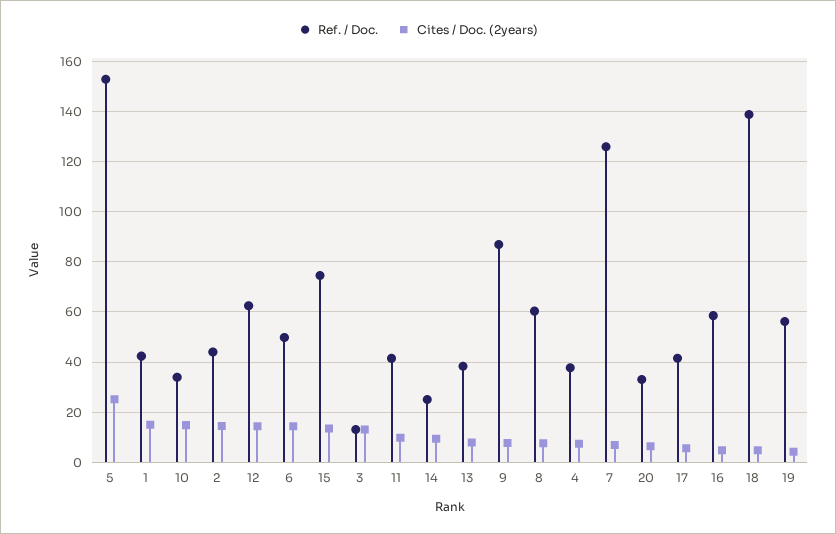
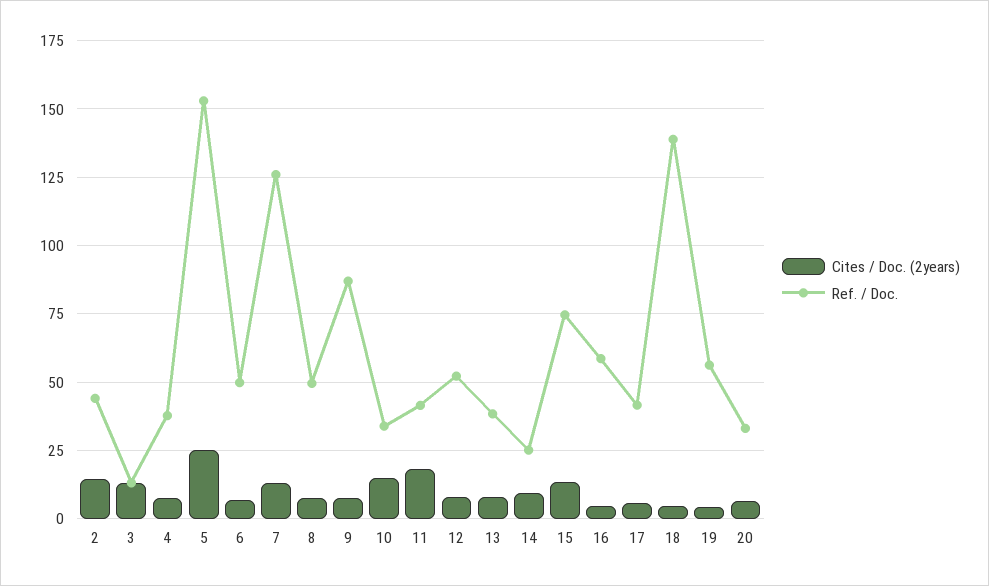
Ref. / Doc., 1: 42.5 -> none
Cites / Doc. (2years), 1: 15 -> none
Ref. / Doc., 12: 62.5 -> 52.5
Cites / Doc. (2years), 12: 15 -> 7.5
Cites / Doc. (2years), 6: 15 -> 7.5
Cites / Doc. (2years), 11: 10 -> 17.5
Ref. / Doc., 8: 60 -> 50
Cites / Doc. (2years), 7: 7.5 -> 12.5

